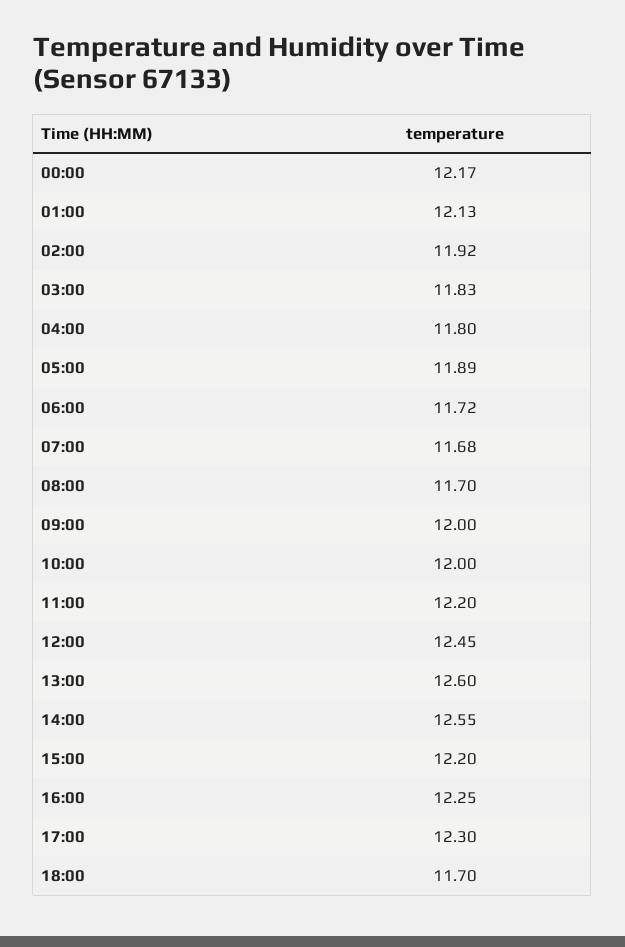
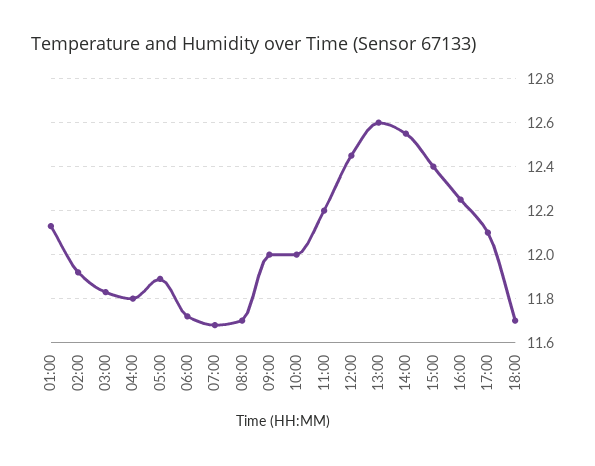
00:00: 12.17 -> none
15:00: 12.2 -> 12.4
17:00: 12.3 -> 12.1

